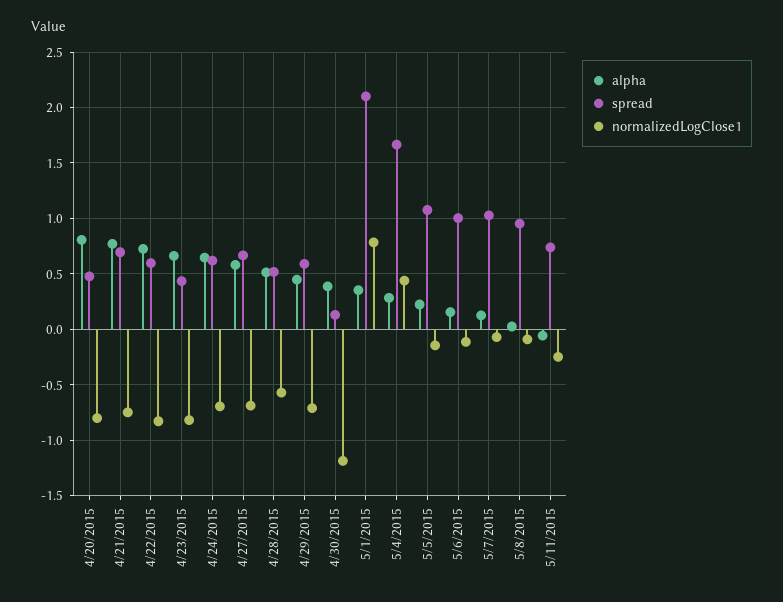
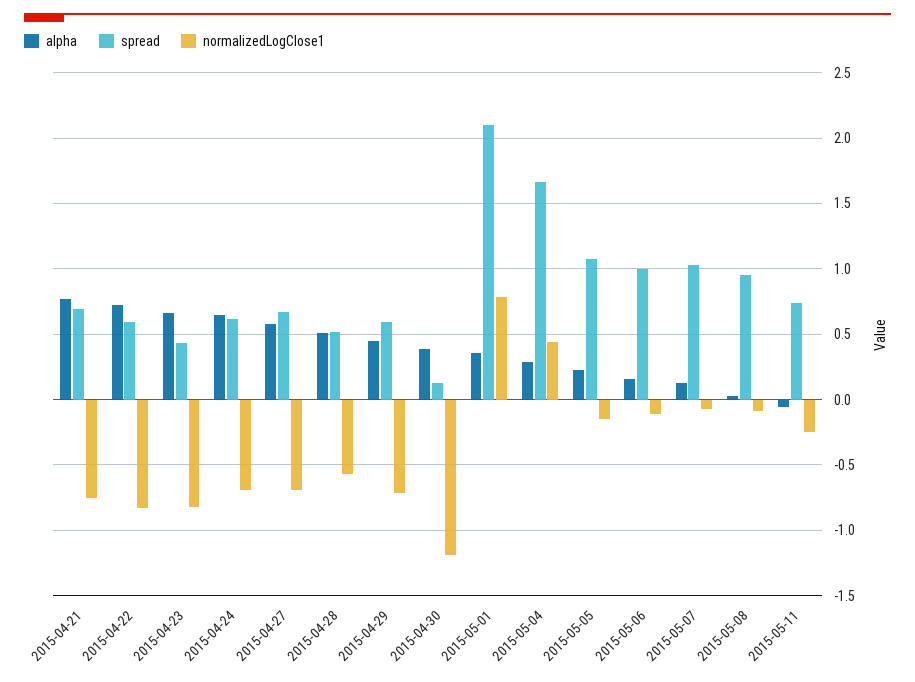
alpha, 4/20/2015: 0.8 -> none
spread, 4/20/2015: 0.5 -> none
normalizedLogClose1, 4/20/2015: -0.8 -> none

